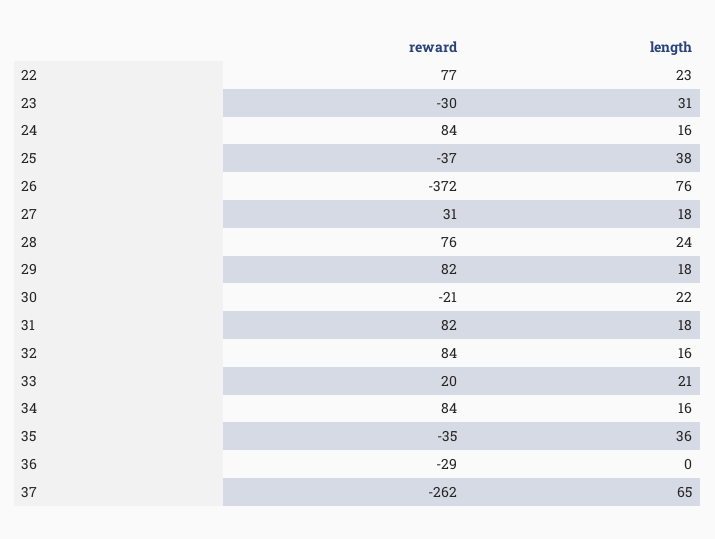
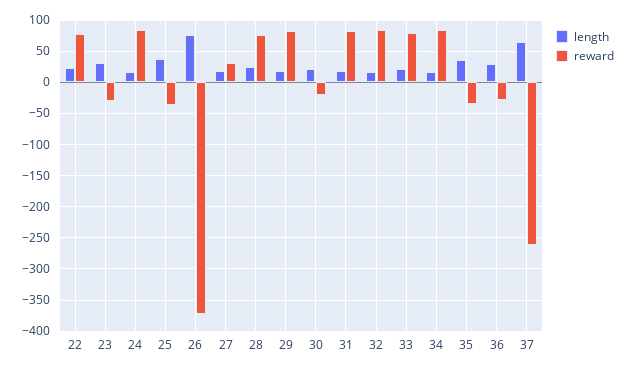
reward, 33: 20 -> 80
length, 36: 0 -> 30

